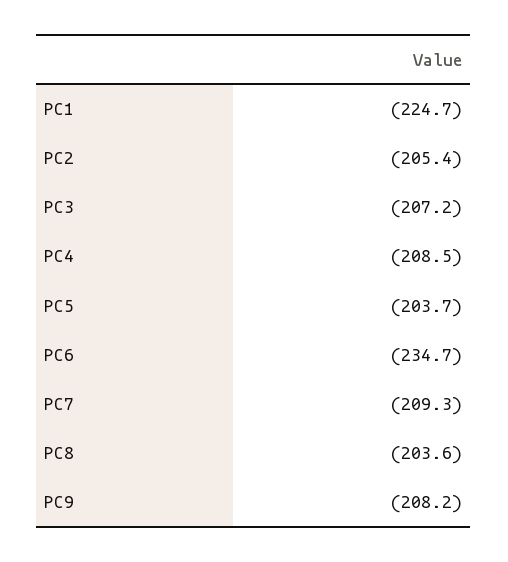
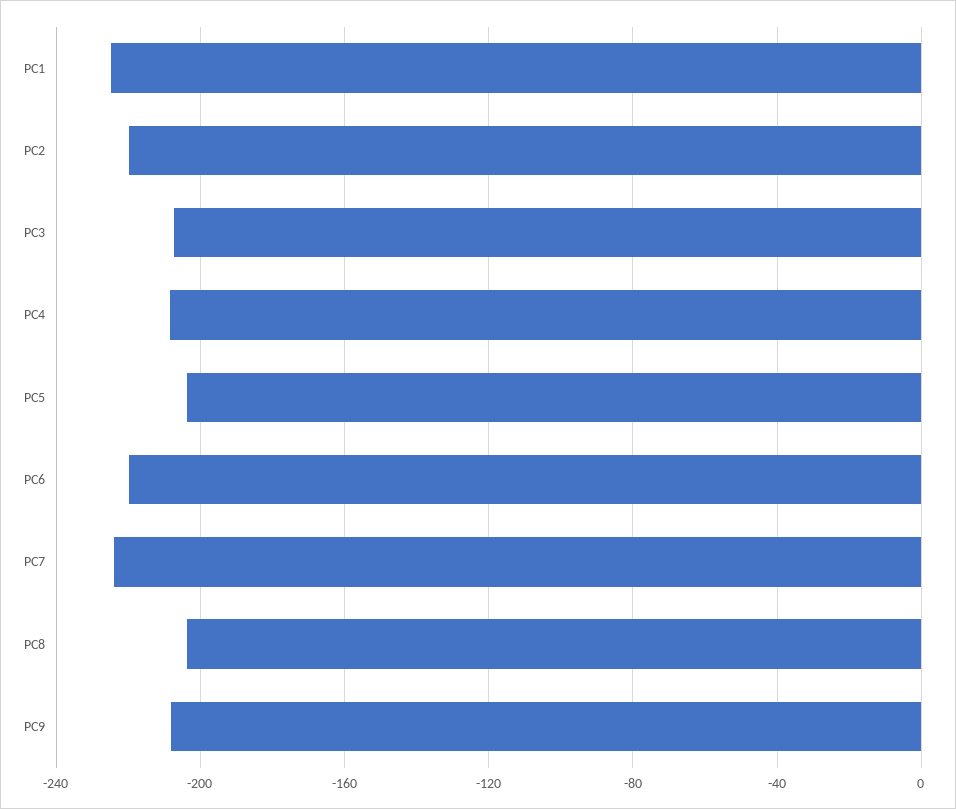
PC2: -205.4 -> -220
PC6: -234.7 -> -220
PC7: -209.3 -> -225

